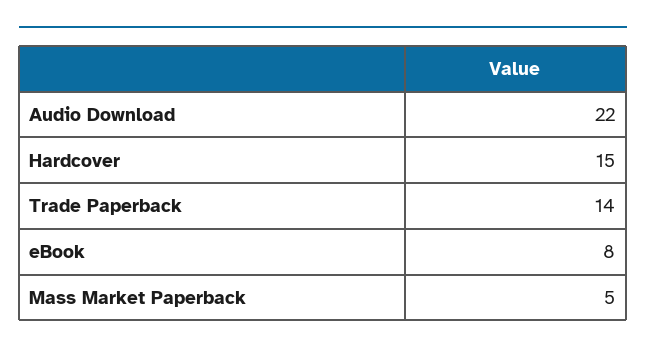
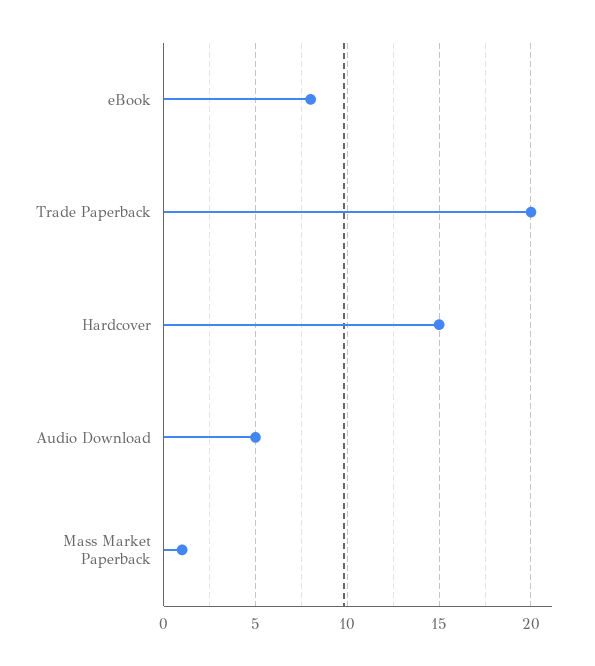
Audio Download: 22 -> 5
Trade Paperback: 14 -> 20
Mass Market Paperback: 5 -> 1

